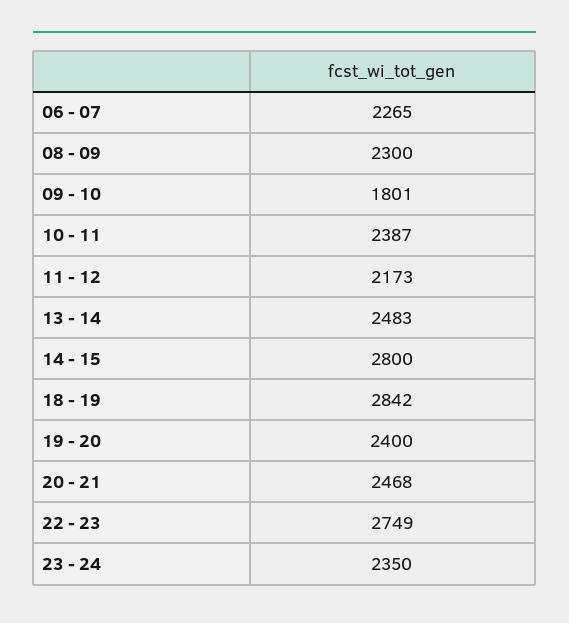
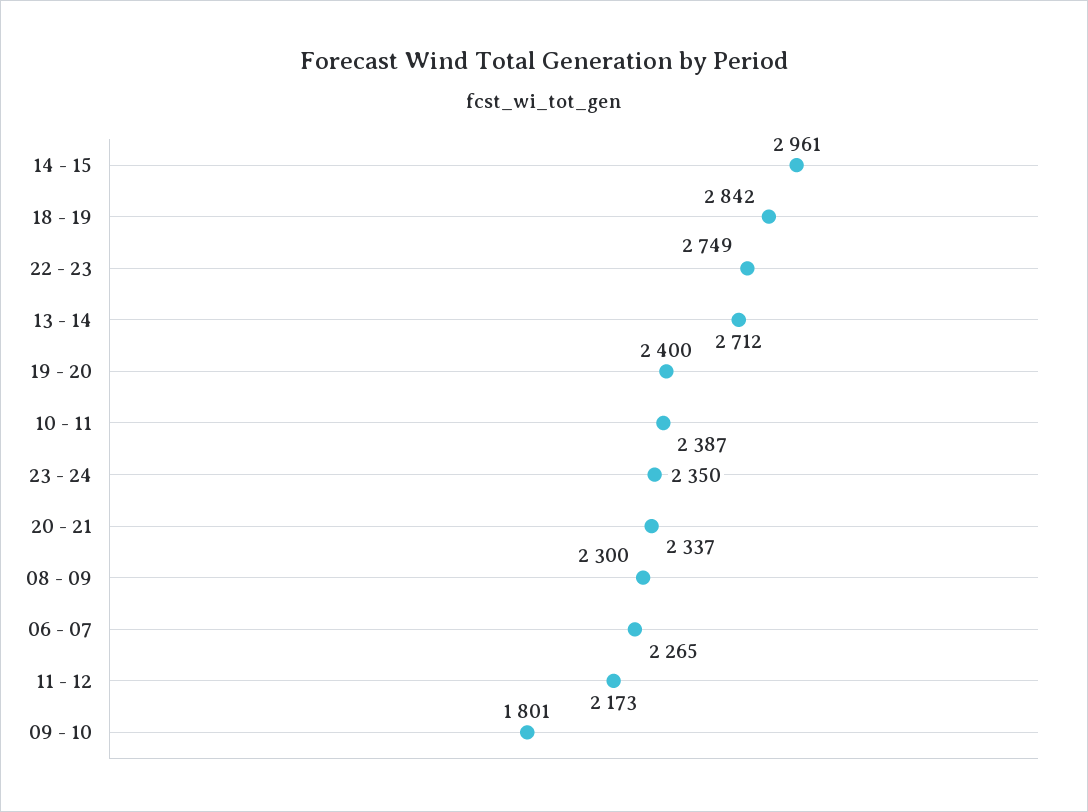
13 - 14: 2483 -> 2712
14 - 15: 2800 -> 2961
20 - 21: 2468 -> 2337

